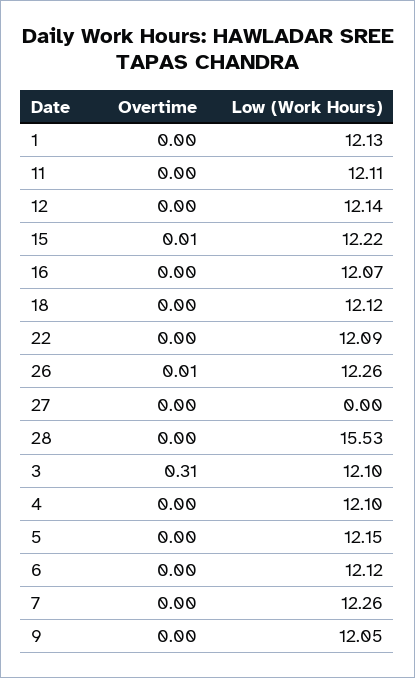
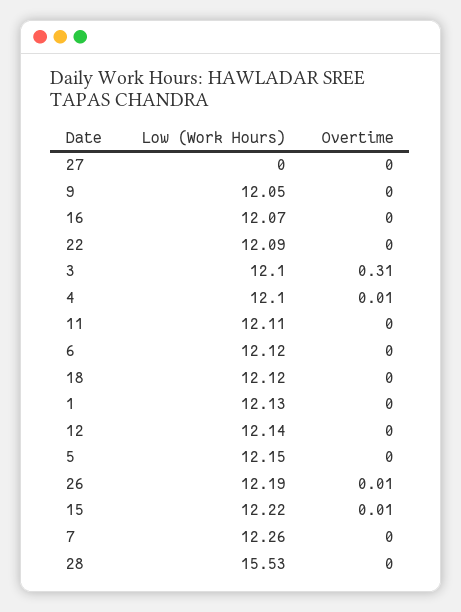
Low (Work Hours), 26: 12.26 -> 12.19
Overtime, 4: 0 -> 0.01

